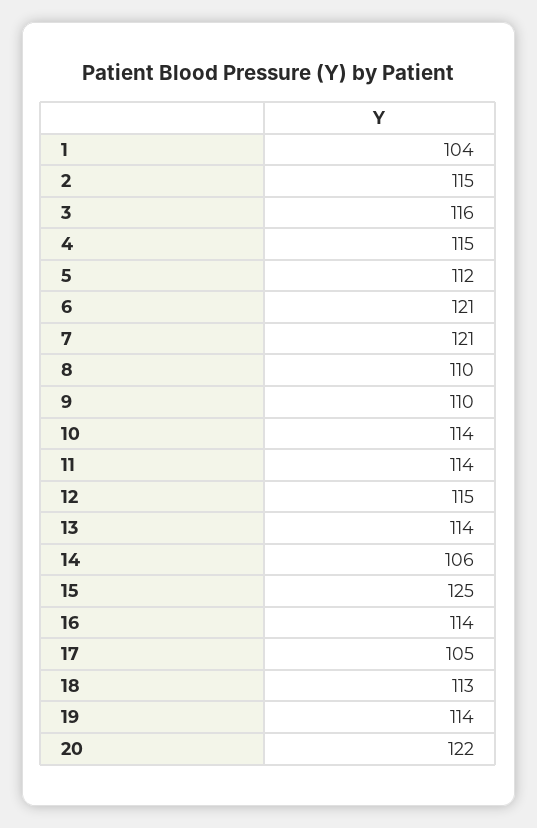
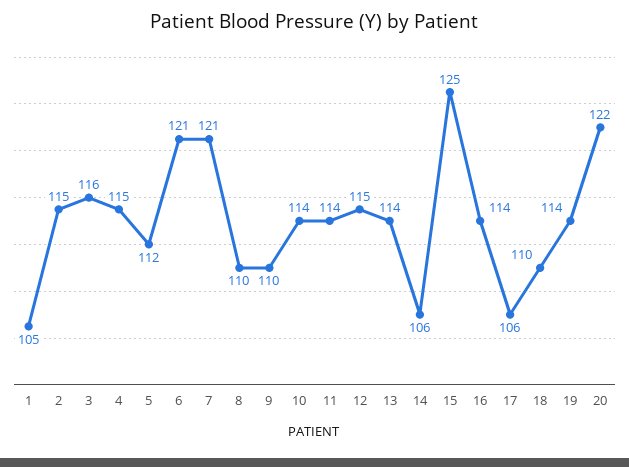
1: 104 -> 105
17: 105 -> 106
18: 113 -> 110

